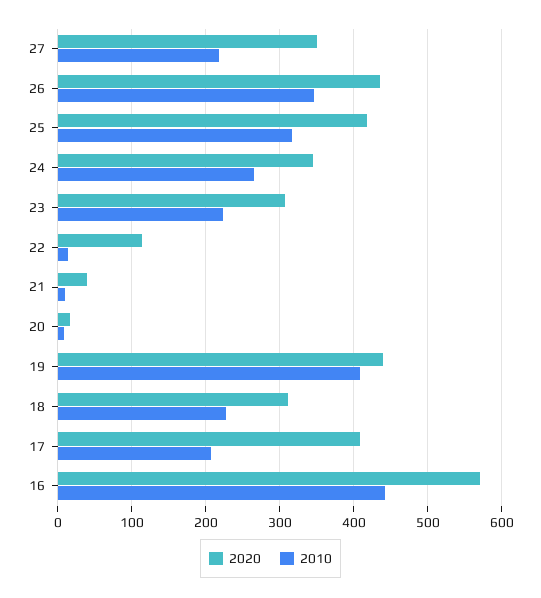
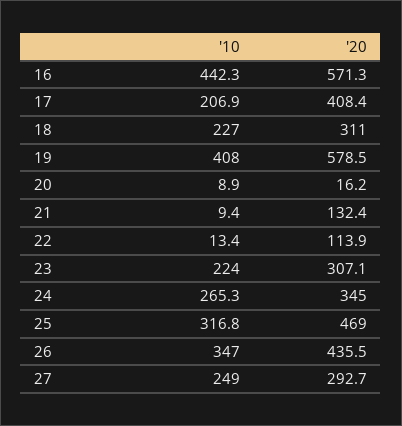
2020, 27: 350 -> 292.7
2010, 27: 220 -> 249
2020, 25: 420 -> 469
2020, 21: 40 -> 132.4
2020, 19: 440 -> 578.5

